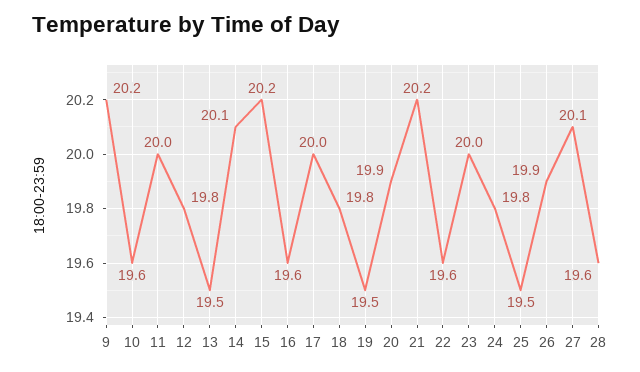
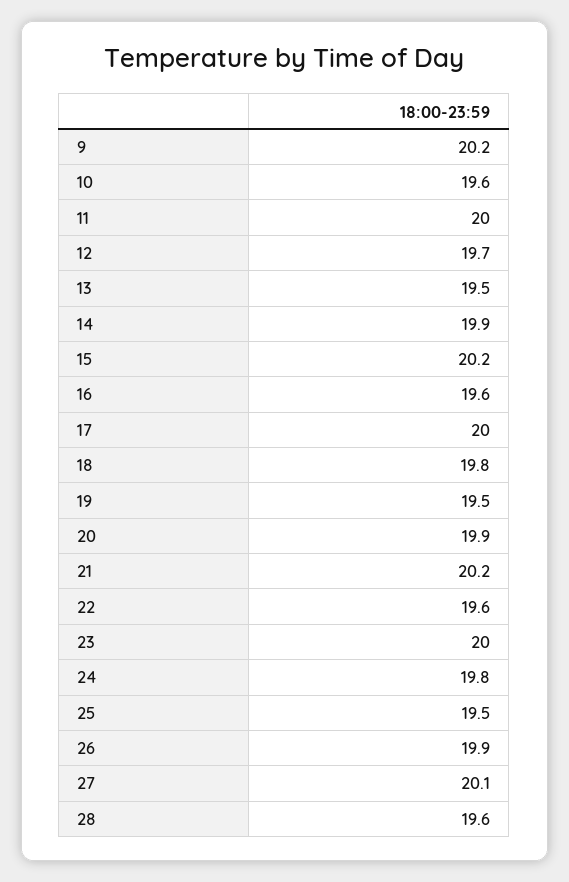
12: 19.8 -> 19.7
14: 20.1 -> 19.9

